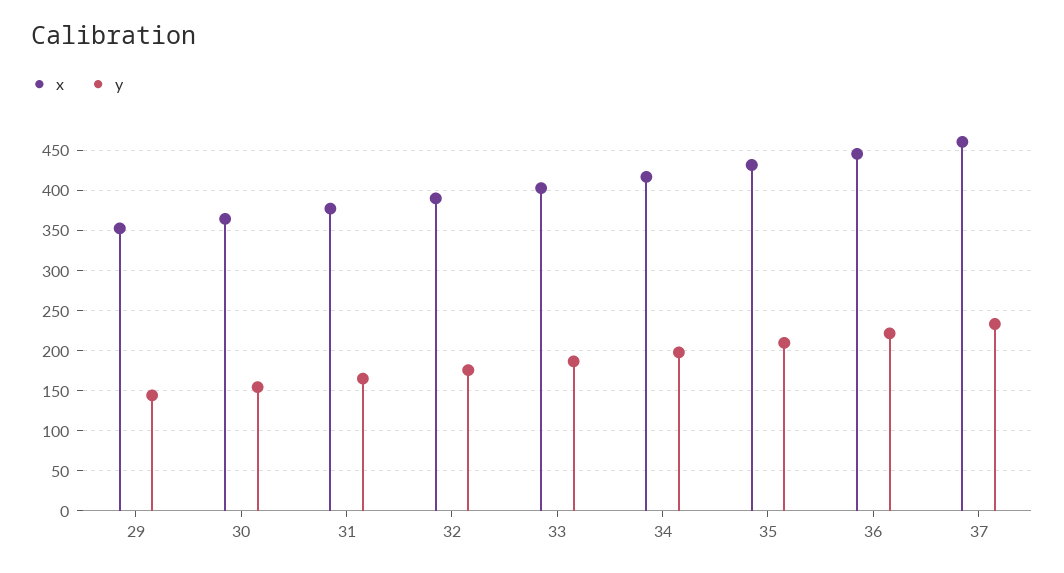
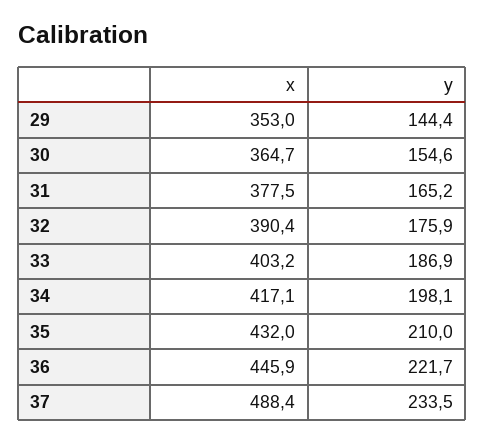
x, 37: 460 -> 488.4

